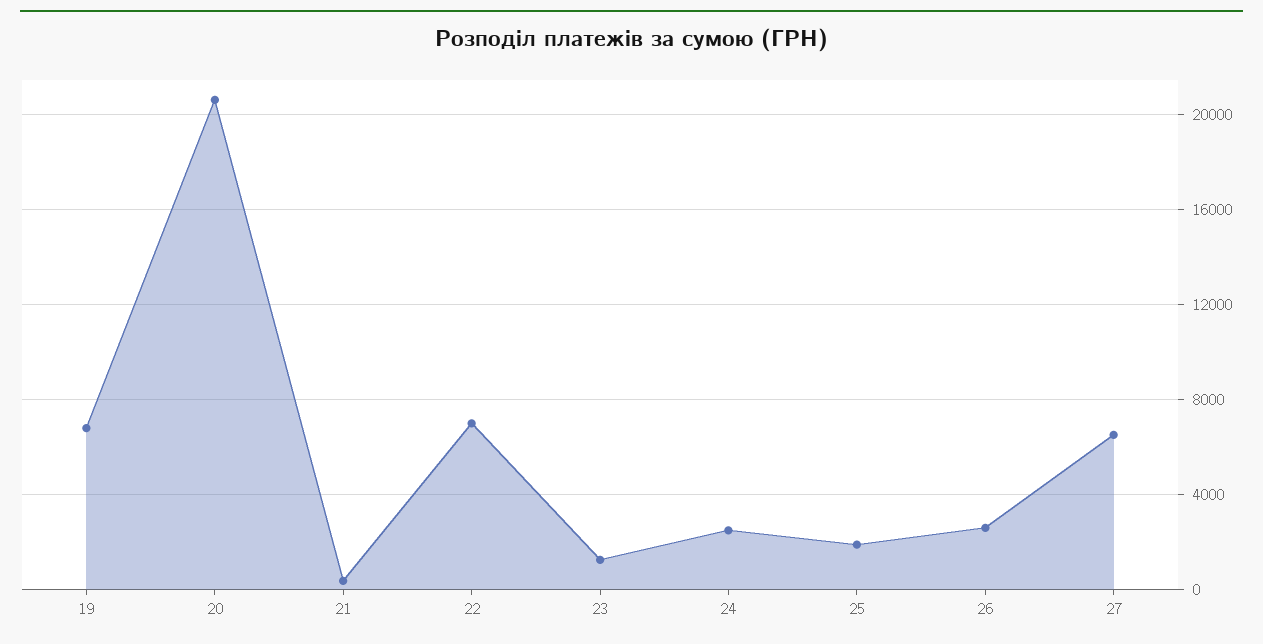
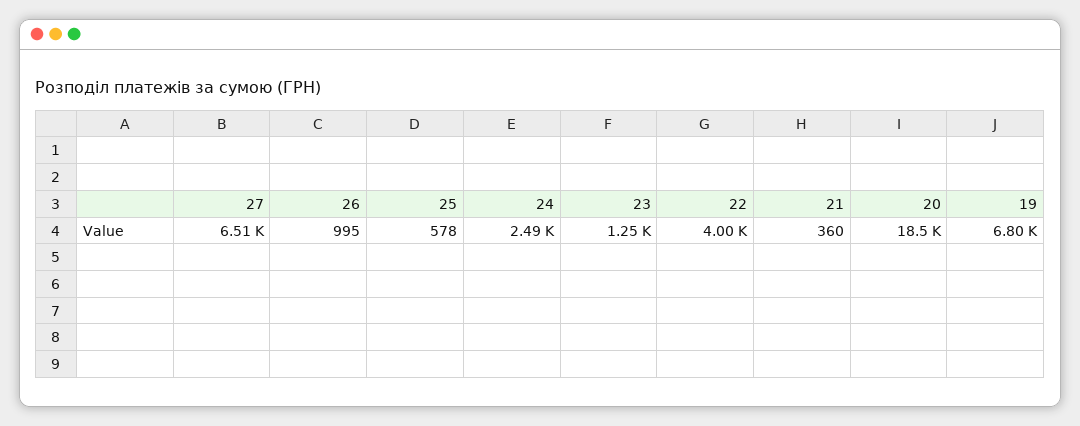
20: 20500 -> 18500
22: 7000 -> 4000
25: 2000 -> 578
26: 2500 -> 995

